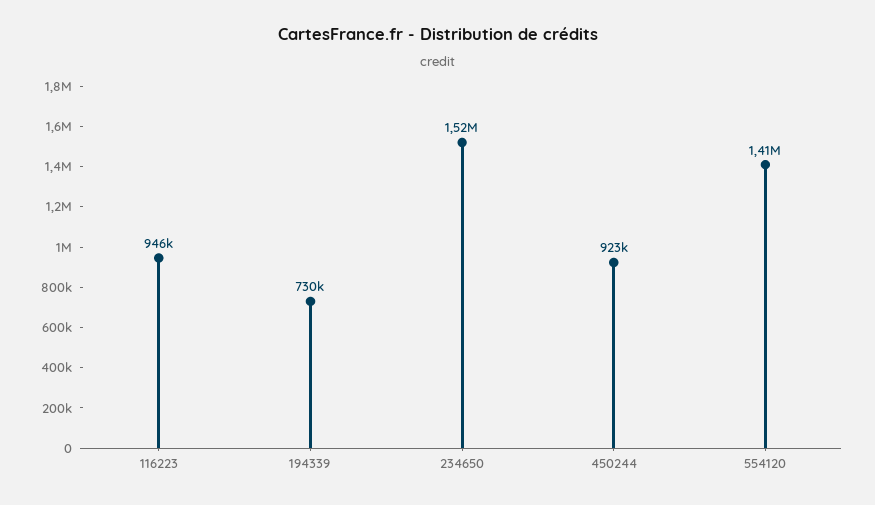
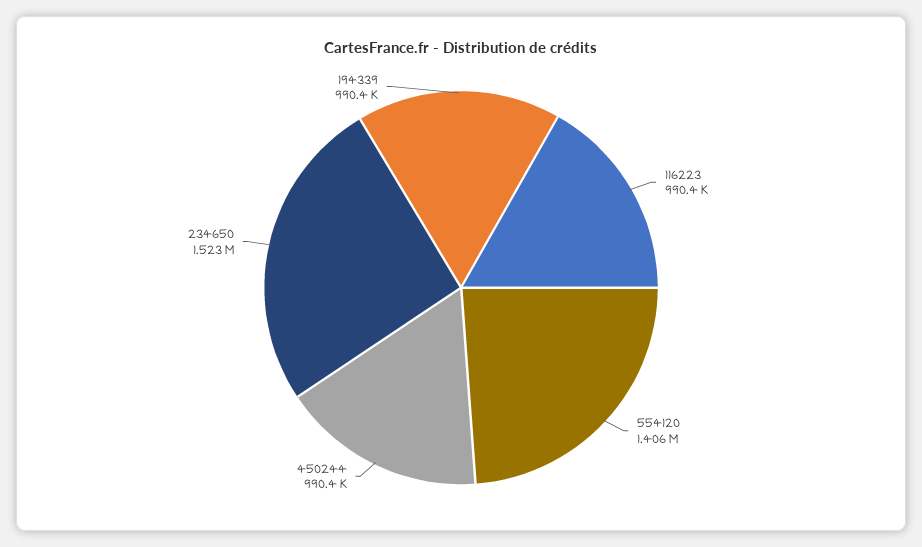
116223: 946000 -> 990400
194339: 730000 -> 990400
450244: 923000 -> 990400

